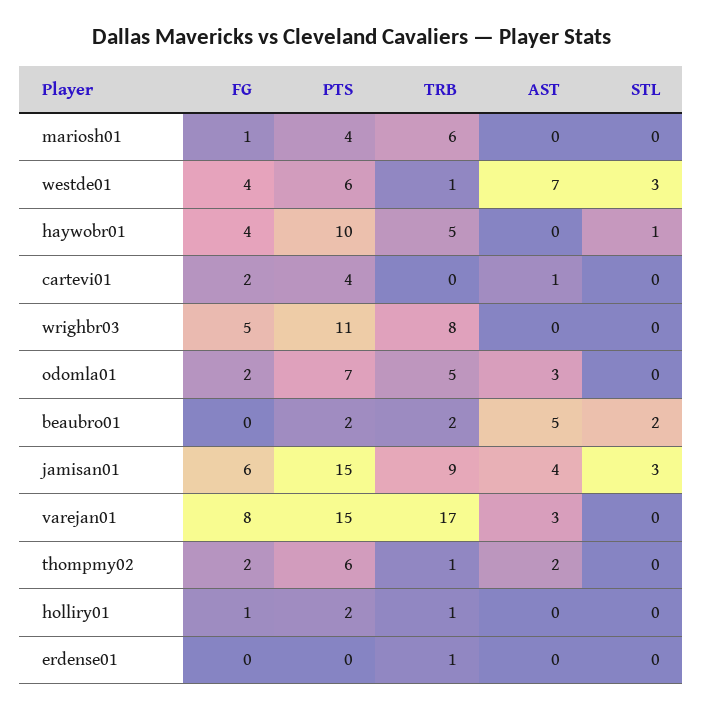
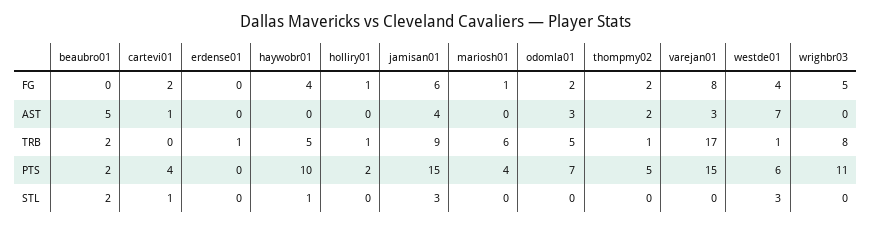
STL, cartevi01: 0 -> 1
PTS, thompmy02: 6 -> 5

